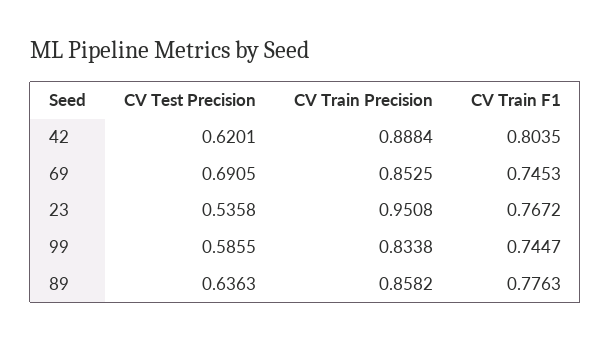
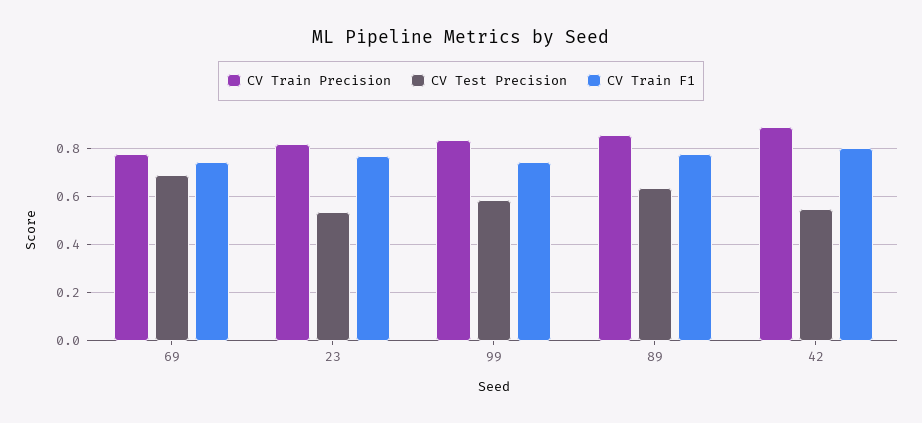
CV Test Precision, 42: 0.6201 -> 0.55
CV Train Precision, 69: 0.8525 -> 0.775
CV Train Precision, 23: 0.9508 -> 0.825

